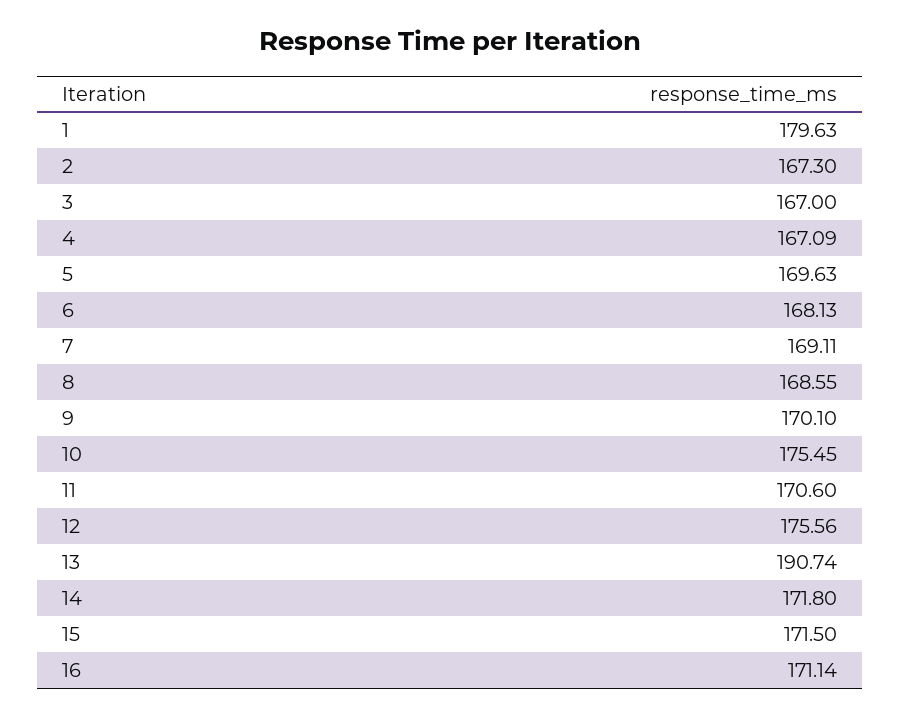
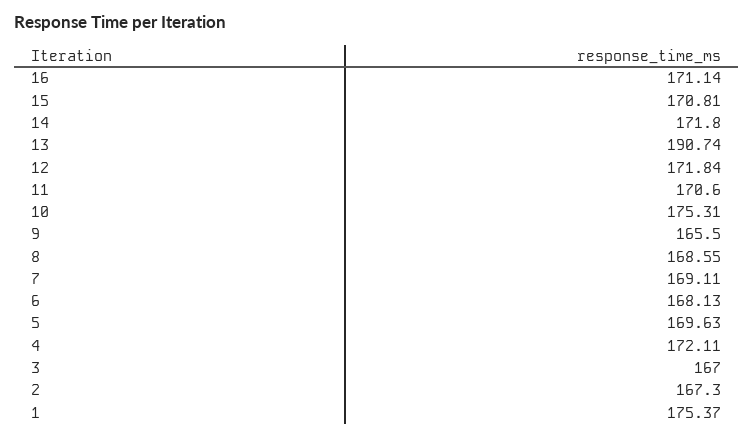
1: 179.63 -> 175.37
4: 167.09 -> 172.11
9: 170.1 -> 165.5
10: 175.45 -> 175.31
12: 175.56 -> 171.84
15: 171.5 -> 170.81

